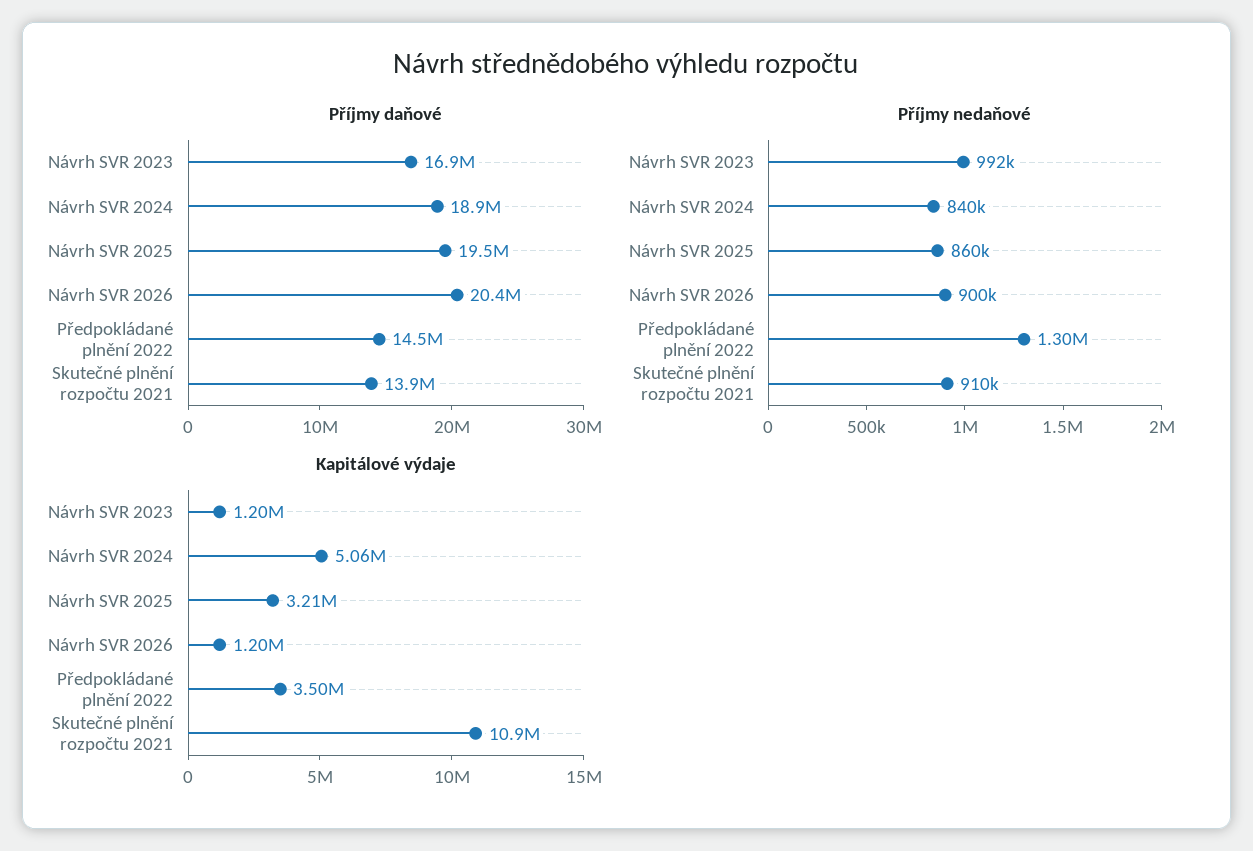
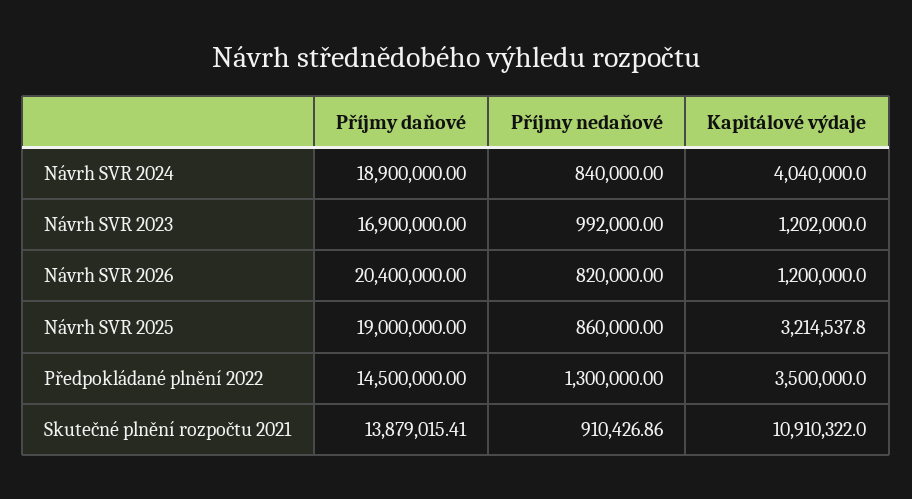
Příjmy daňové, Návrh SVR 2025: 19500000 -> 19000000
Příjmy nedaňové, Návrh SVR 2026: 900000 -> 820000
Kapitálové výdaje, Návrh SVR 2024: 5060000 -> 4040000

